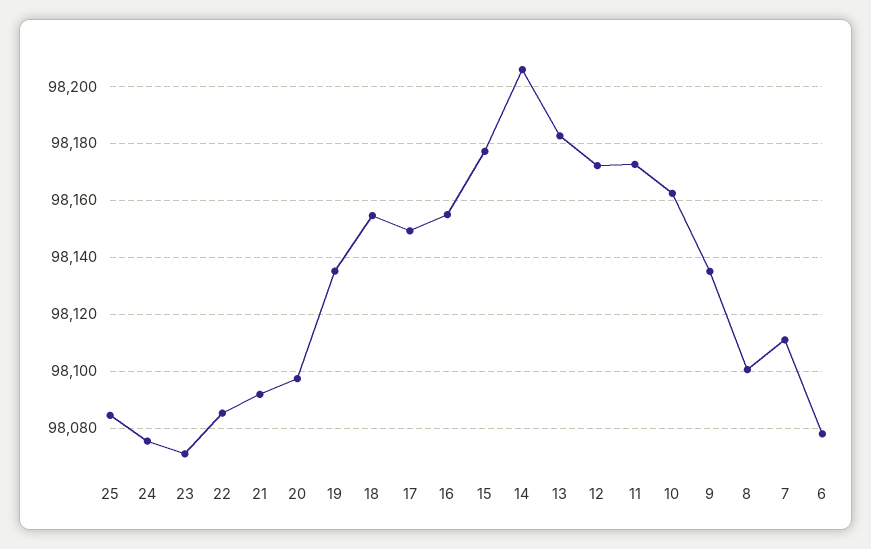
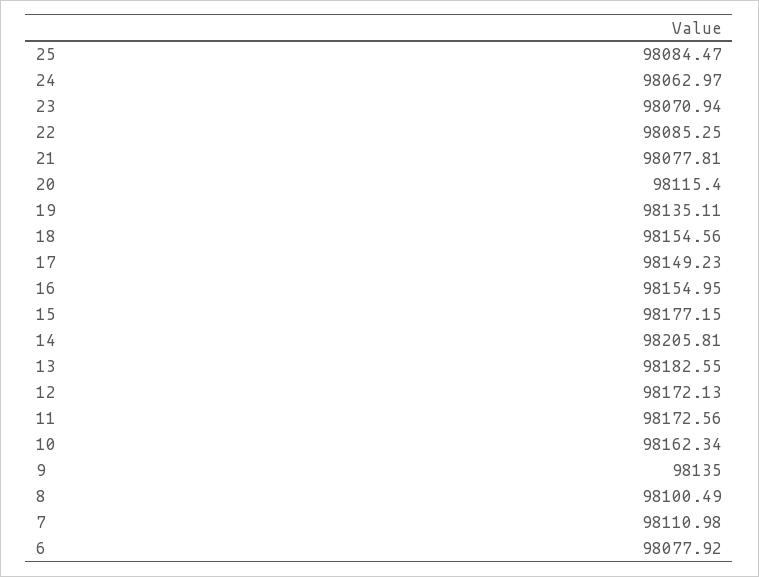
24: 98075 -> 98062.97
21: 98092.5 -> 98077.81
20: 98097.5 -> 98115.4

